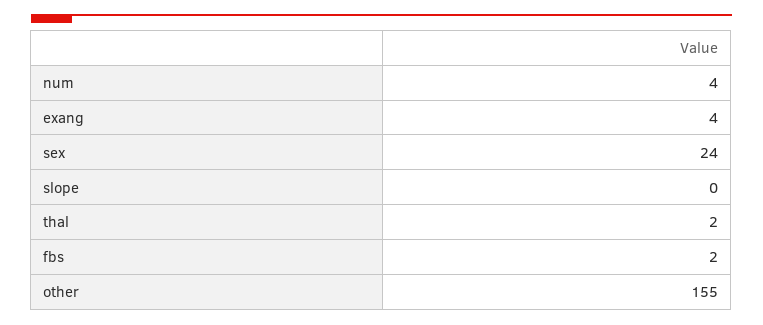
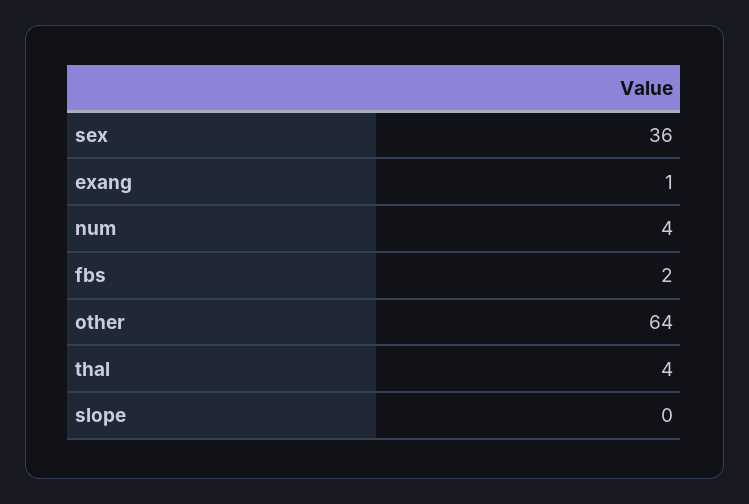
exang: 4 -> 1
sex: 24 -> 36
thal: 2 -> 4
other: 155 -> 64

